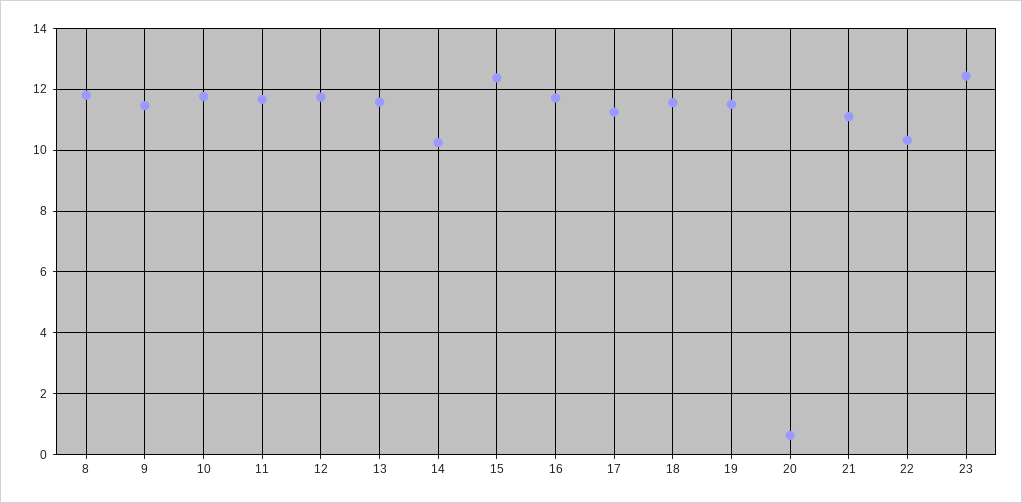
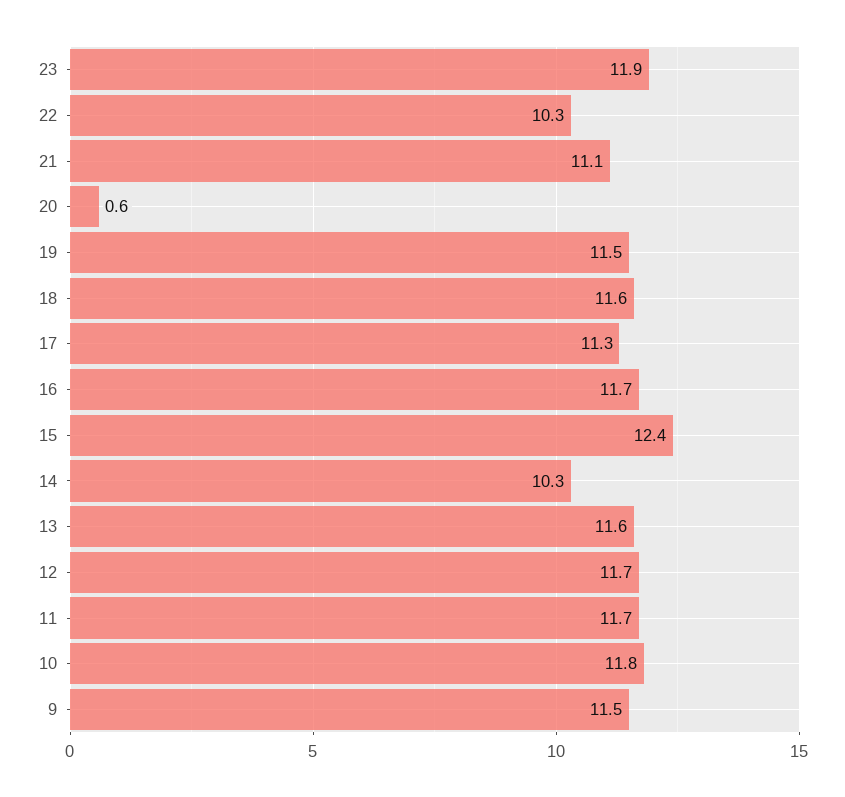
8: 11.8 -> none
23: 12.4 -> 11.9

